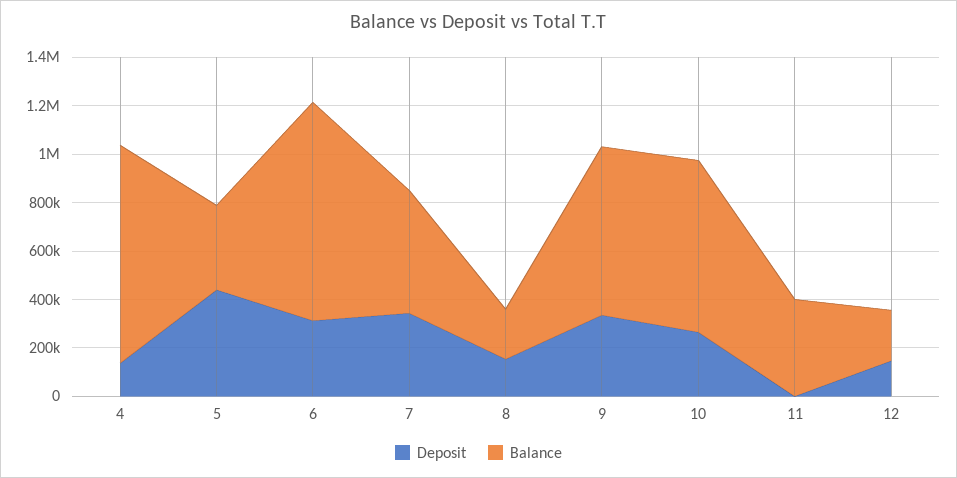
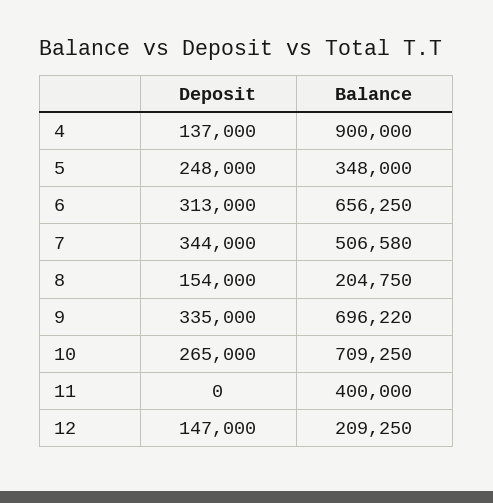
Deposit, 5: 450000 -> 248000
Balance, 6: 900000 -> 656250

